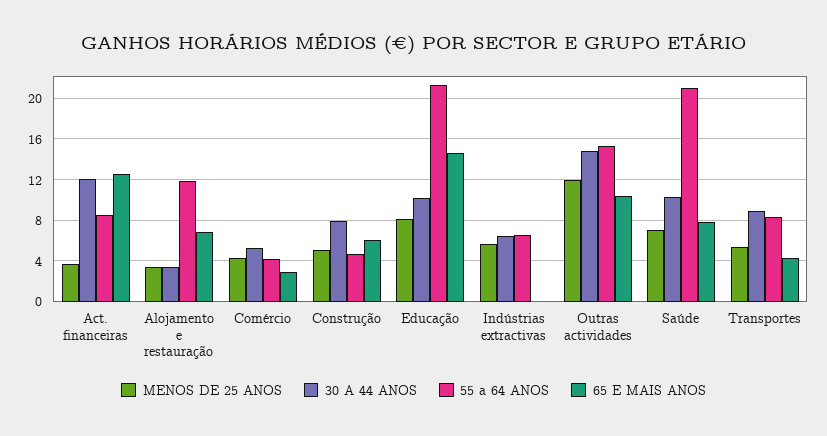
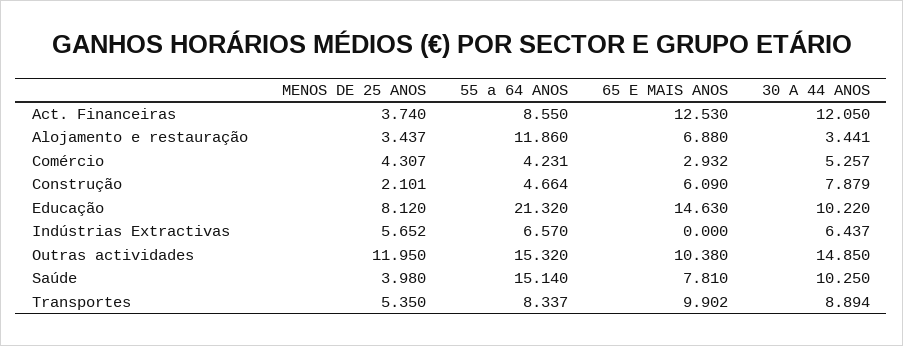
MENOS DE 25 ANOS, Construção: 5 -> 2.101
MENOS DE 25 ANOS, Saúde: 7 -> 3.98
55 a 64 ANOS, Saúde: 21 -> 15.14
65 E MAIS ANOS, Transportes: 4 -> 9.902

